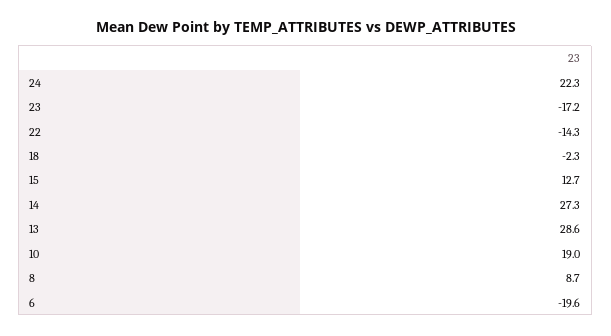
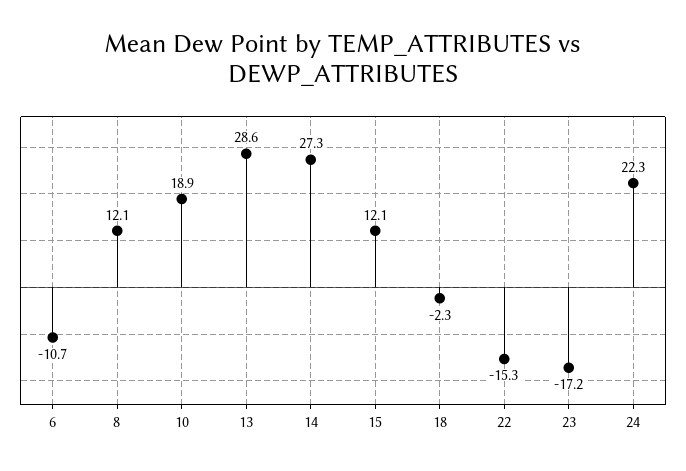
22: -14.3 -> -15.3
15: 12.7 -> 12.1
10: 19 -> 18.9
8: 8.7 -> 12.1
6: -19.6 -> -10.7

